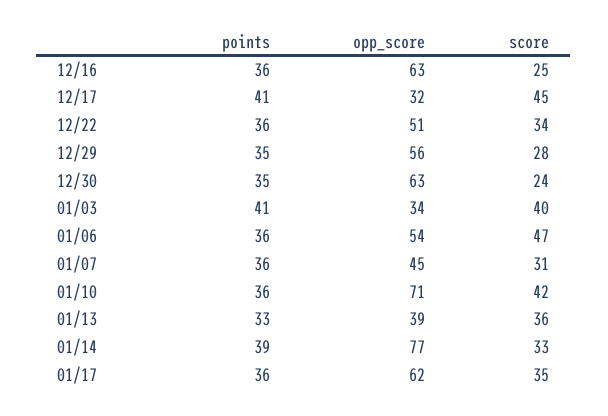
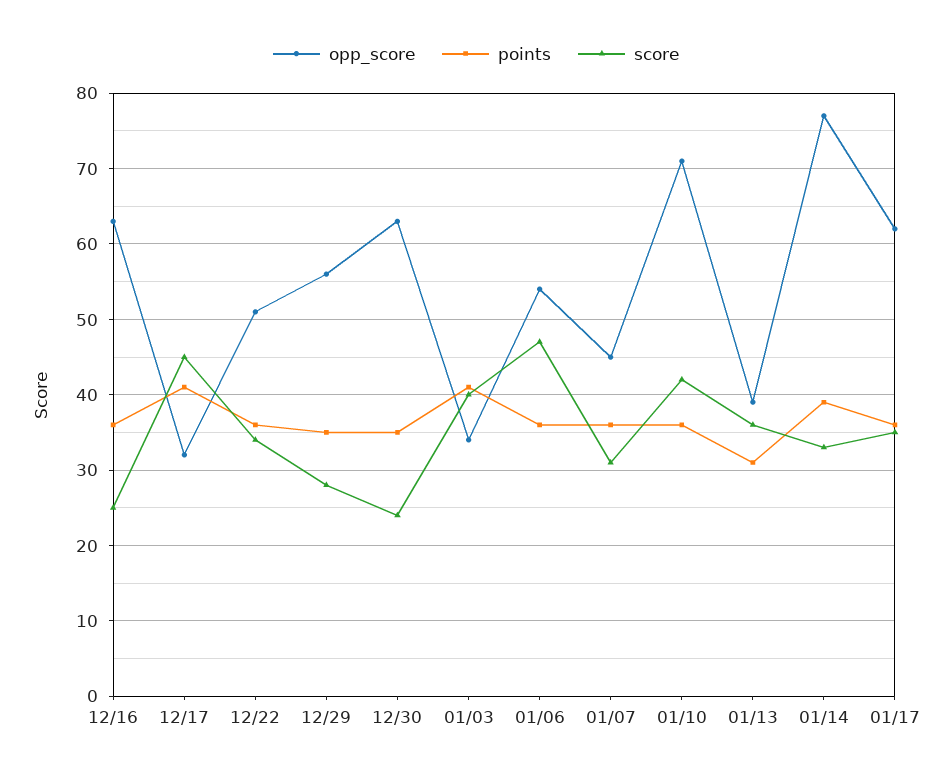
points, 01/13: 33 -> 31

